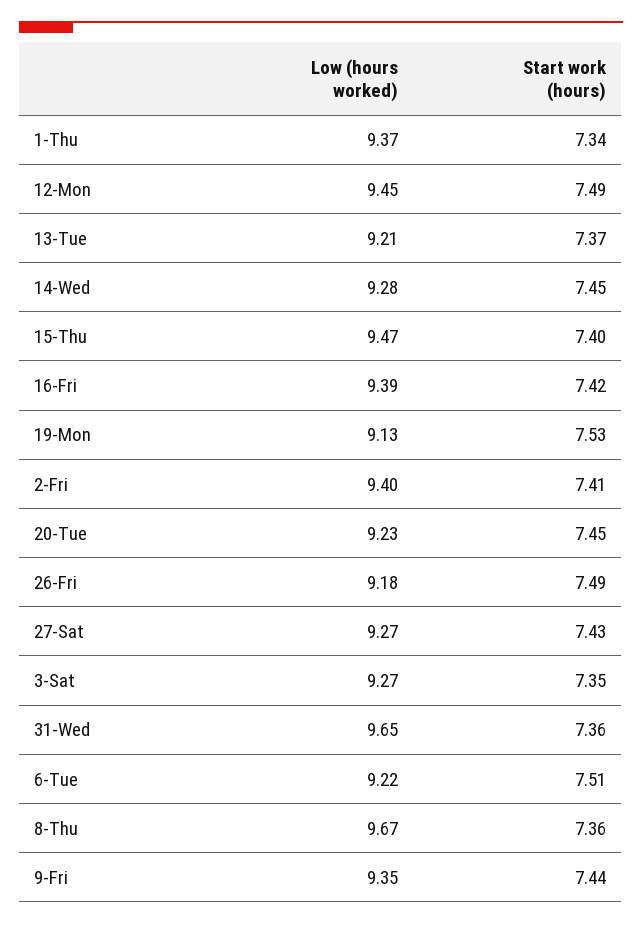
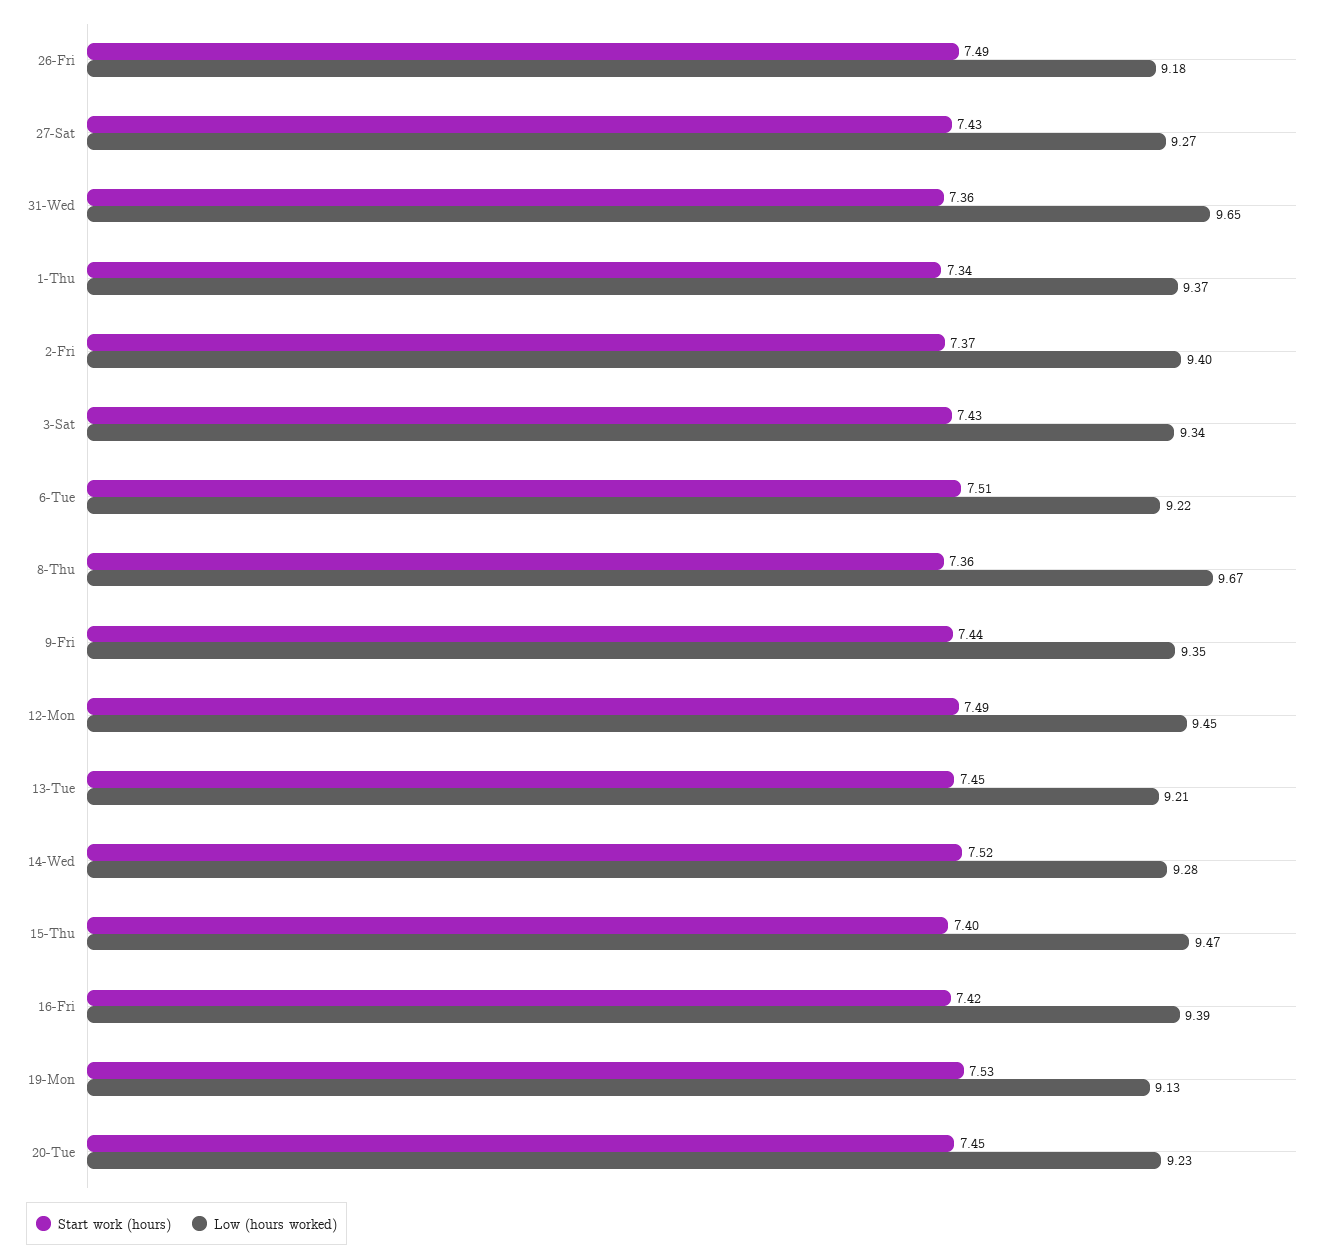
Start work (hours), 13-Tue: 7.37 -> 7.45
Start work (hours), 14-Wed: 7.45 -> 7.52
Start work (hours), 2-Fri: 7.41 -> 7.37
Low (hours worked), 3-Sat: 9.27 -> 9.34
Start work (hours), 3-Sat: 7.35 -> 7.43

